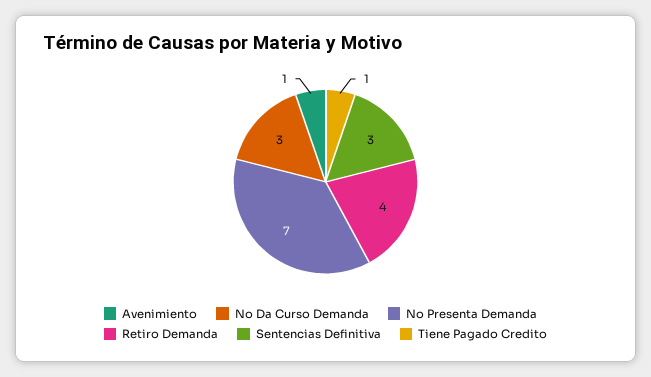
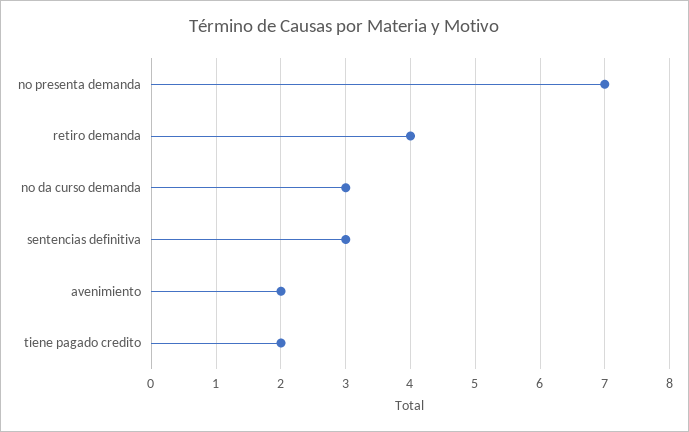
Avenimiento: 1 -> 2
Tiene Pagado Credito: 1 -> 2

